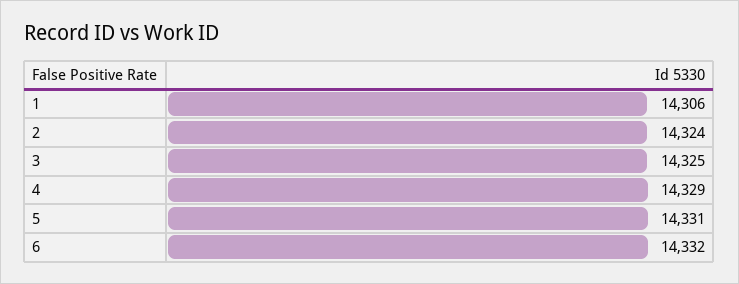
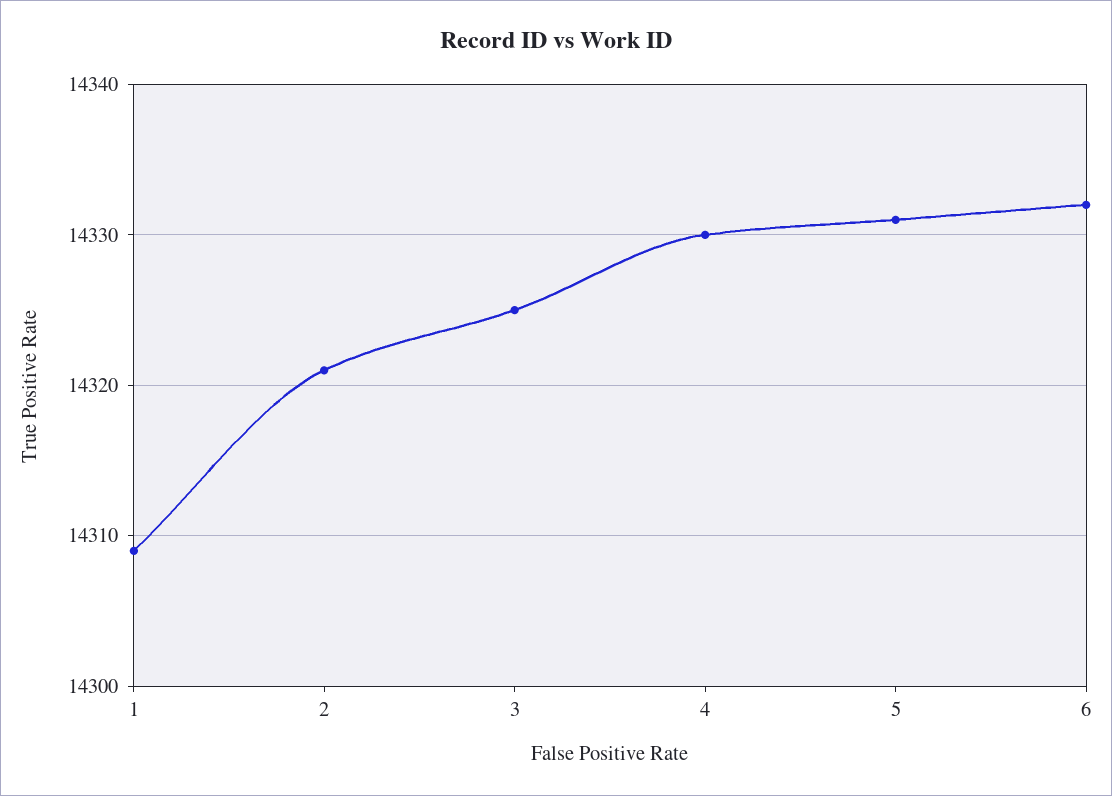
1: 14306 -> 14309
2: 14324 -> 14321
4: 14329 -> 14330

